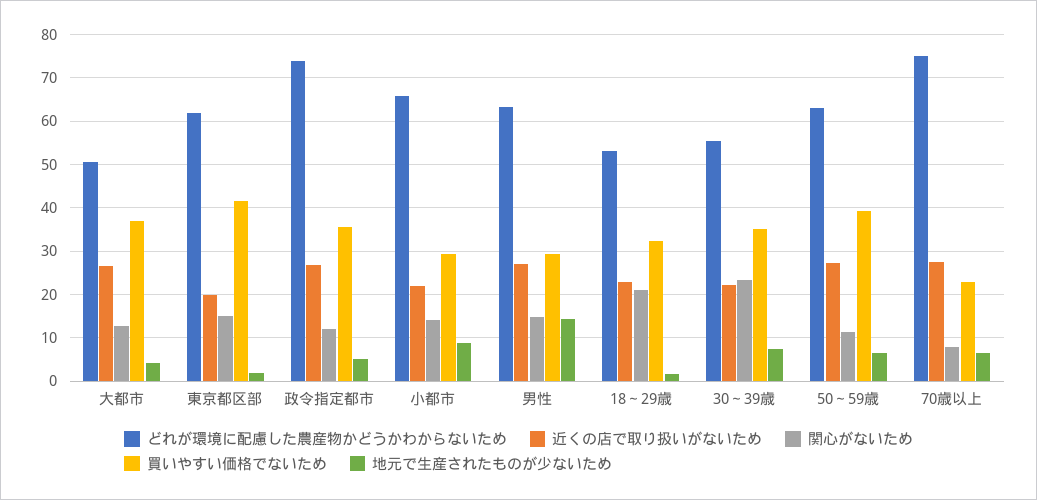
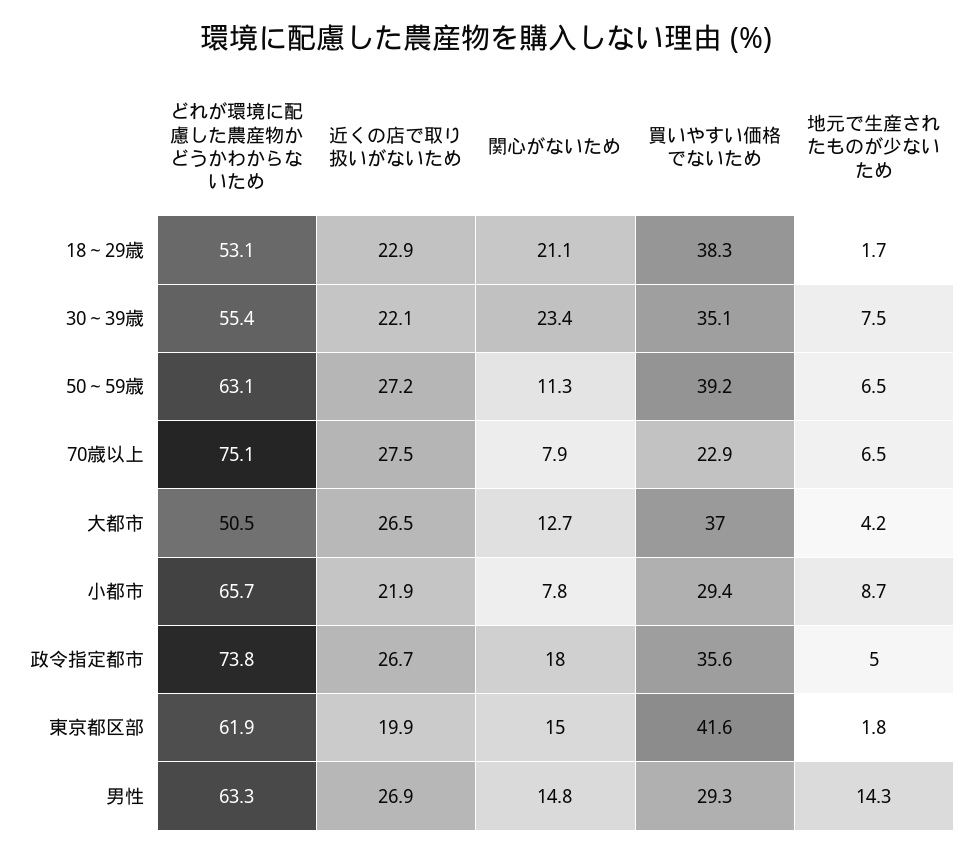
関心がないため, 政令指定都市: 12 -> 18
関心がないため, 小都市: 14 -> 7.8
買いやすい価格でないため, 18～29歳: 32 -> 38.3

